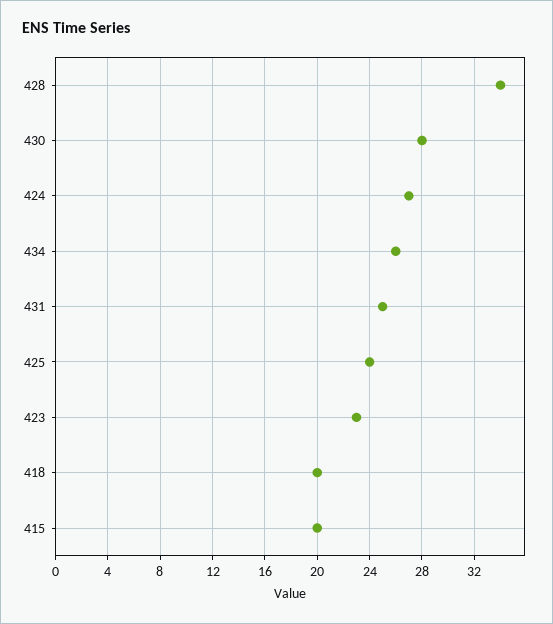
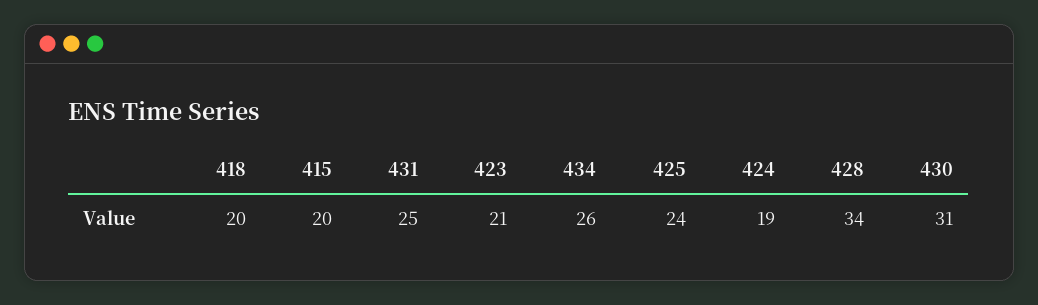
430: 28 -> 31
424: 27 -> 19
423: 23 -> 21

